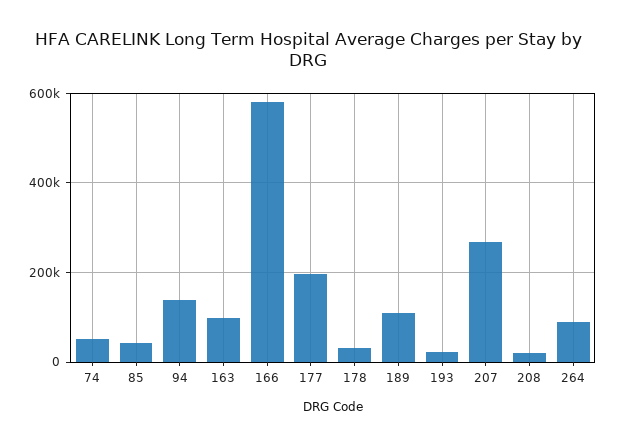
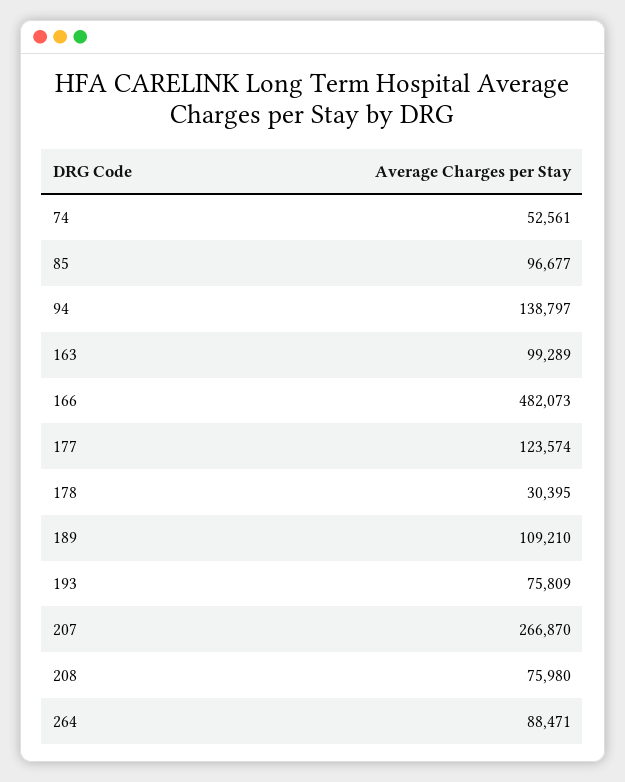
85: 40000 -> 96677
166: 580000 -> 482073
177: 200000 -> 123574
193: 20000 -> 75809
208: 20000 -> 75980

